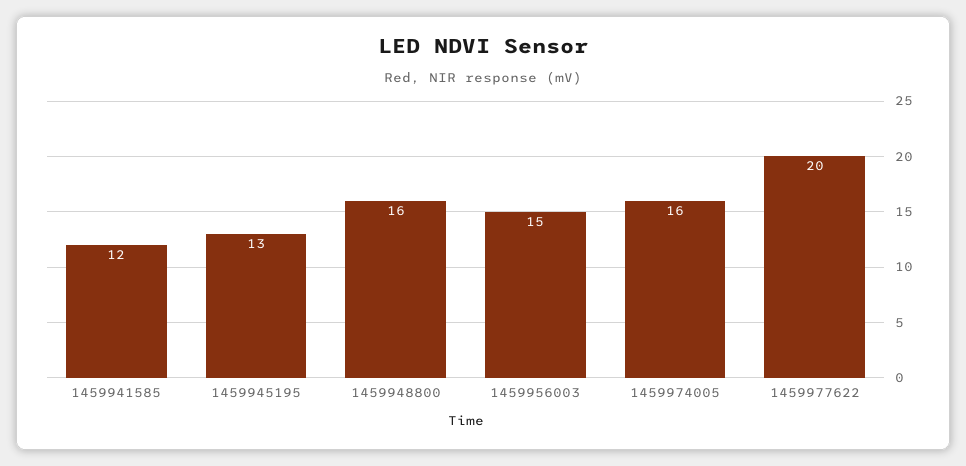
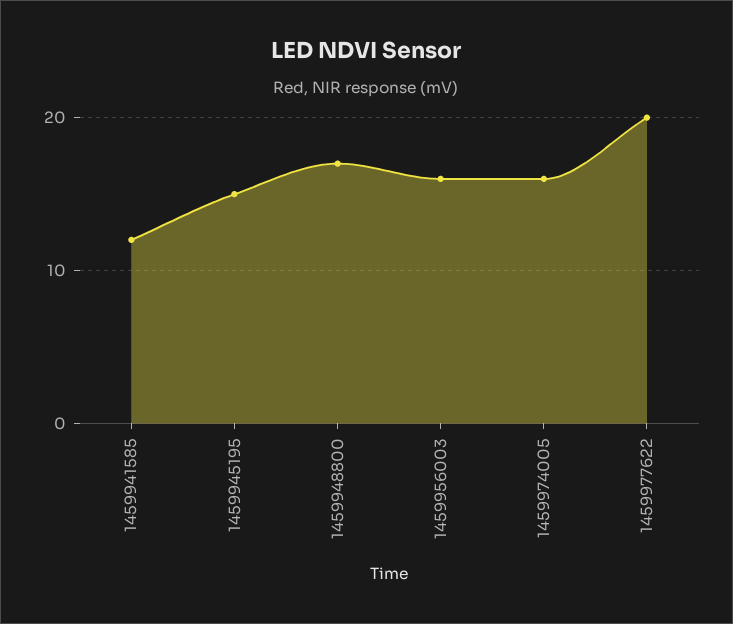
1459945195: 13 -> 15
1459948800: 16 -> 17
1459956003: 15 -> 16

